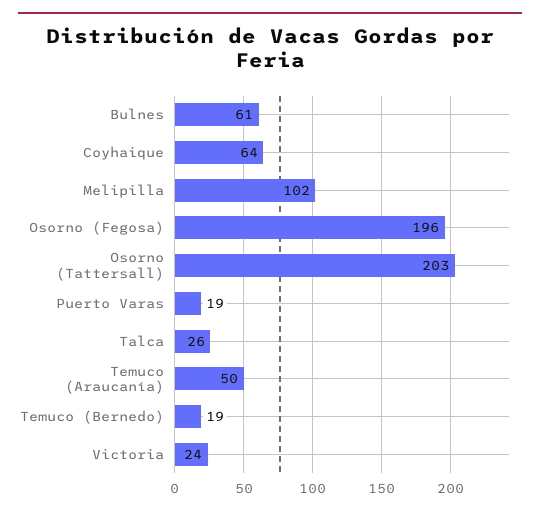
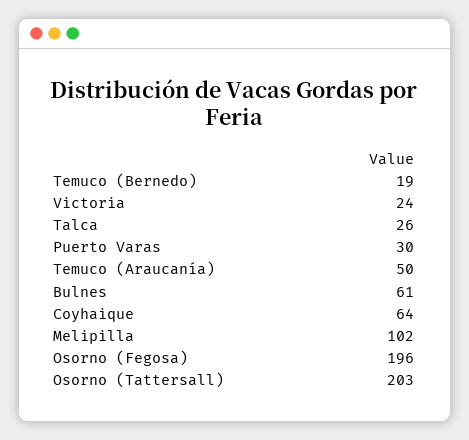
Puerto Varas: 19 -> 30

